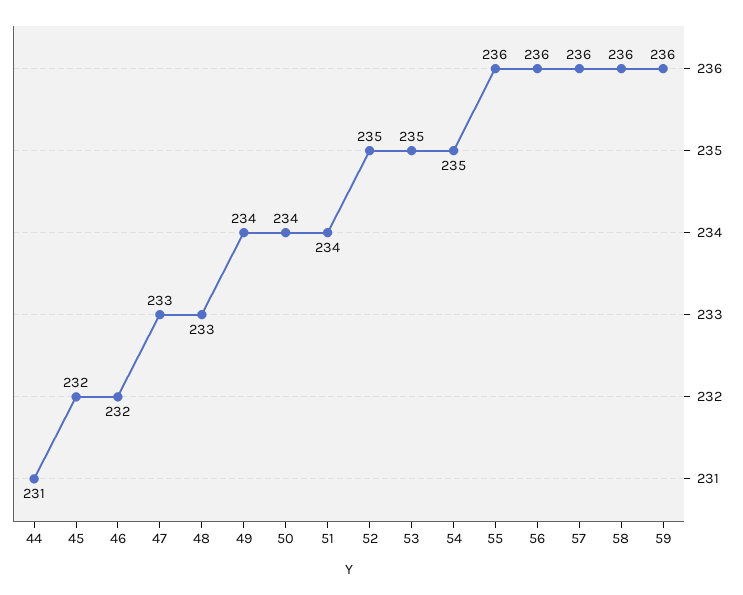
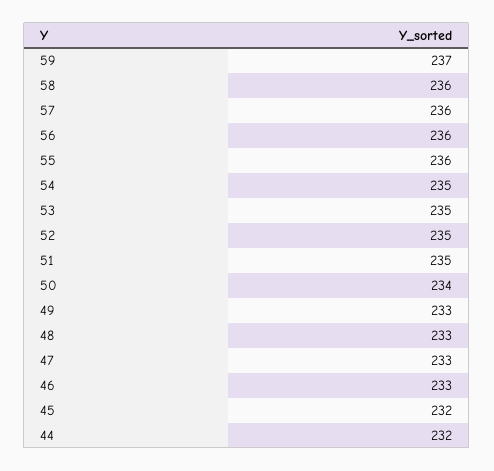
44: 231 -> 232
46: 232 -> 233
49: 234 -> 233
51: 234 -> 235
59: 236 -> 237

